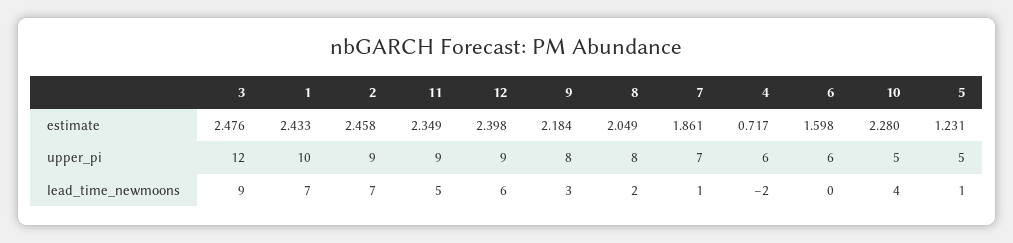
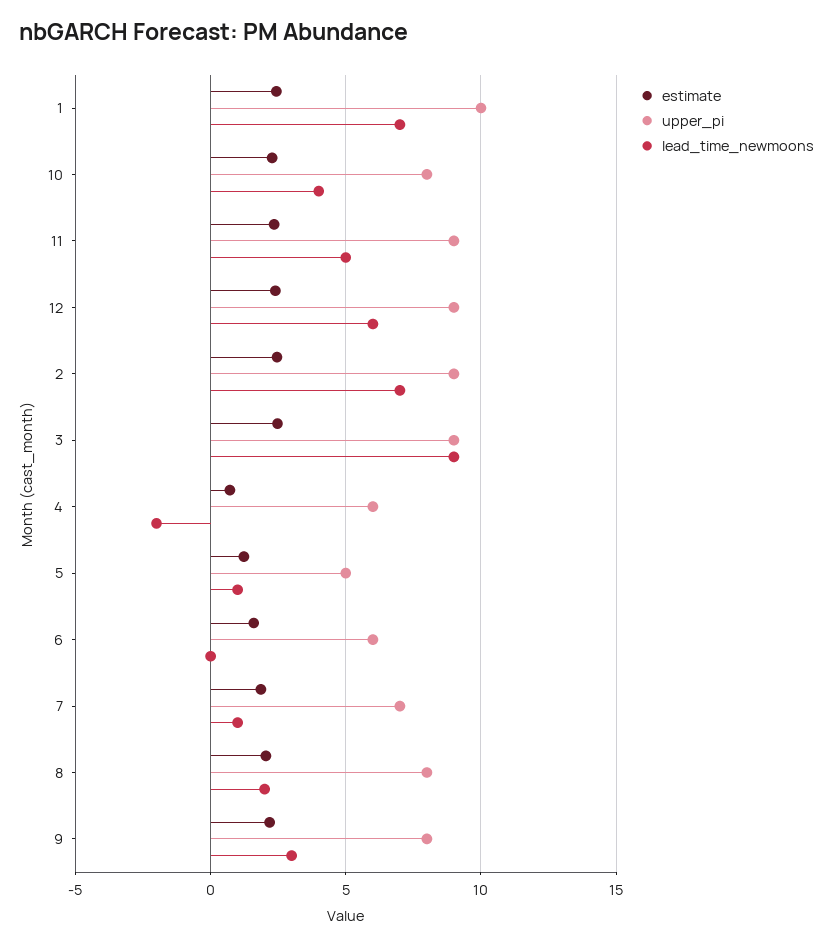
upper_pi, 3: 12 -> 9
upper_pi, 10: 5 -> 8

